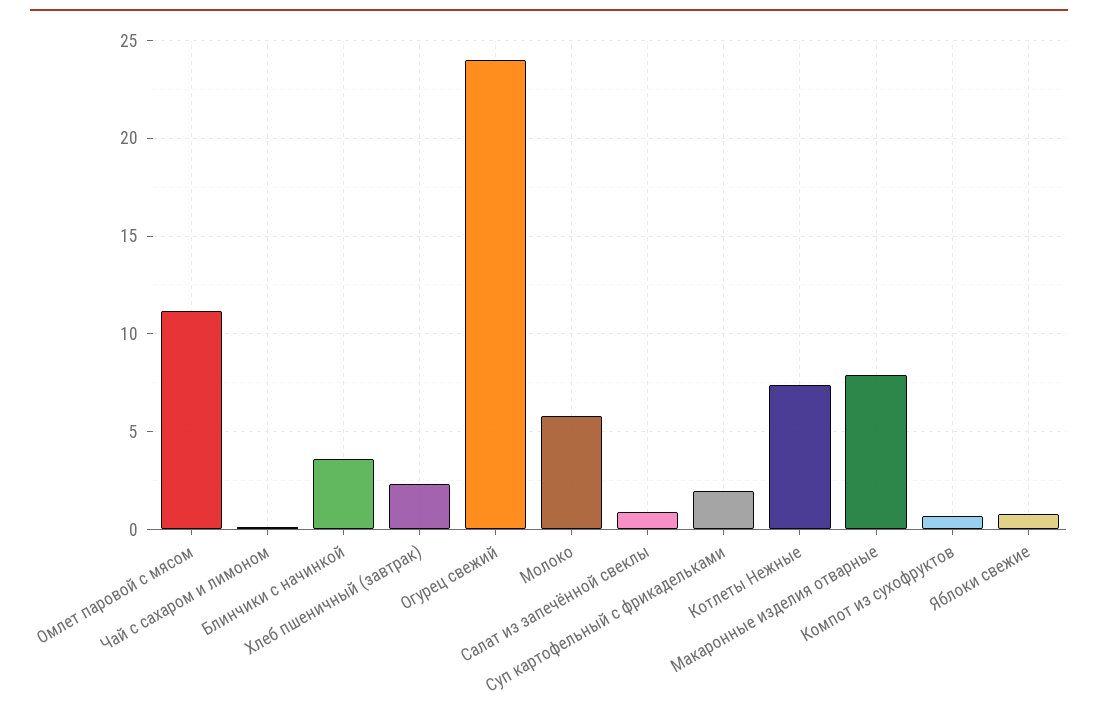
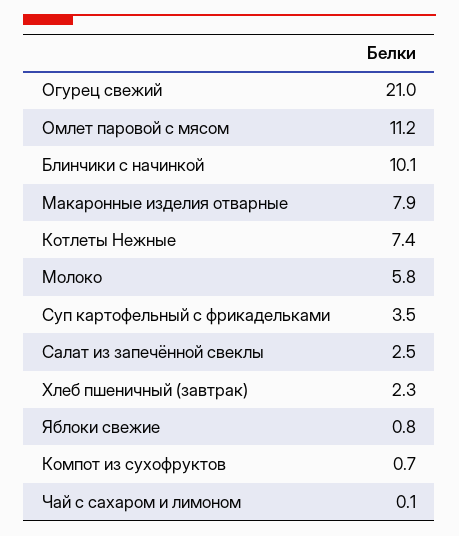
Блинчики с начинкой: 3.5 -> 10.1
Огурец свежий: 24 -> 21
Салат из запечённой свеклы: 1 -> 2.5
Суп картофельный с фрикадельками: 2 -> 3.5

